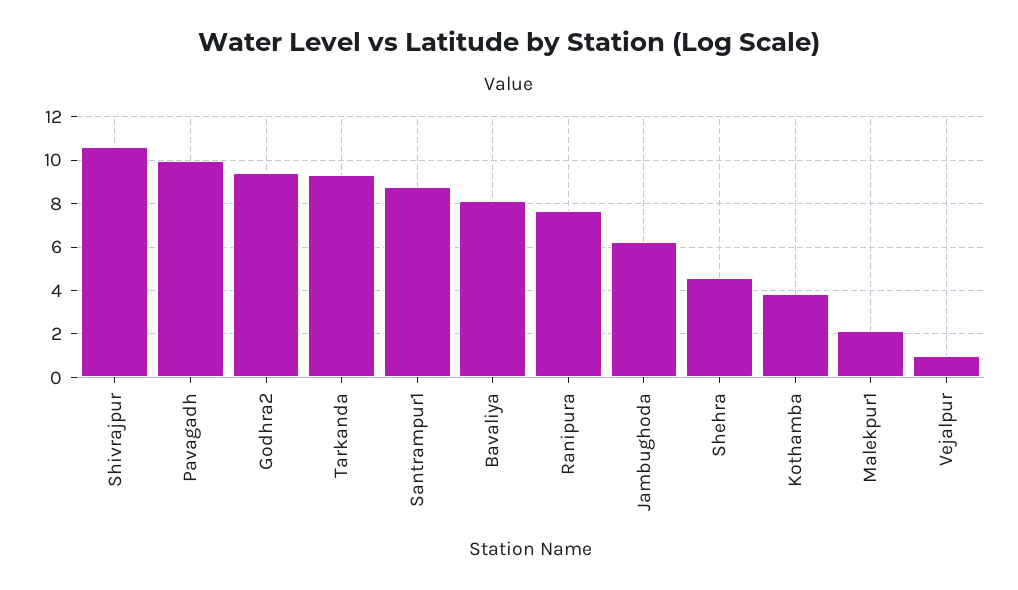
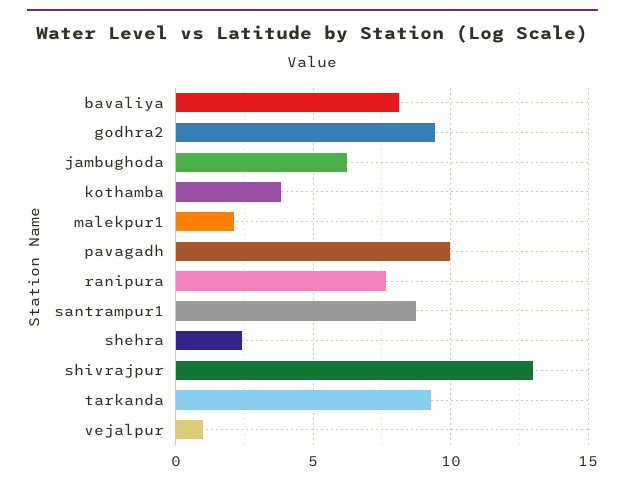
Shivrajpur: 10.5 -> 13
Shehra: 4.5 -> 2.5

